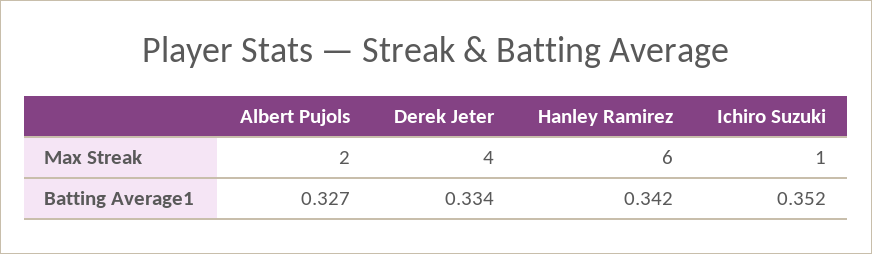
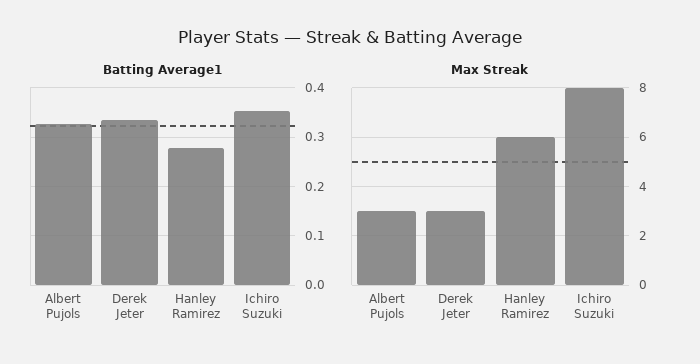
Max Streak, Albert Pujols: 2 -> 3
Max Streak, Derek Jeter: 4 -> 3
Max Streak, Ichiro Suzuki: 1 -> 8
Batting Average1, Hanley Ramirez: 0.342 -> 0.28

